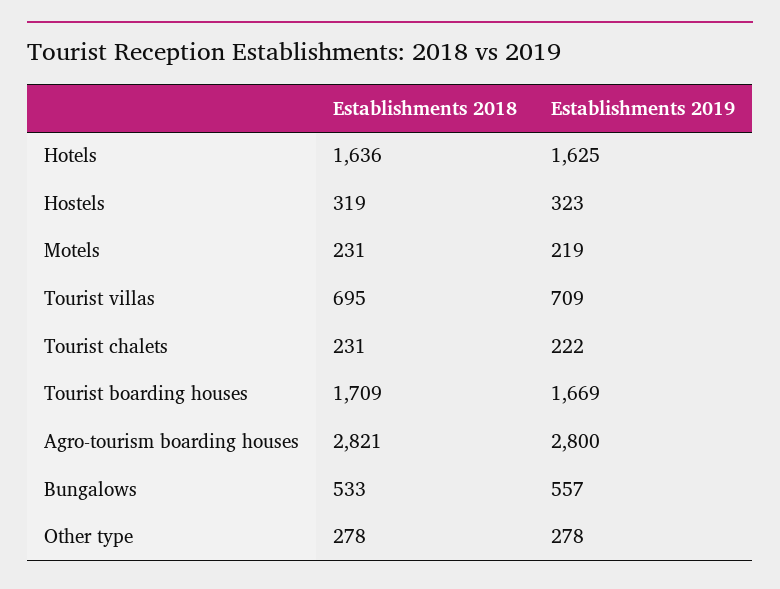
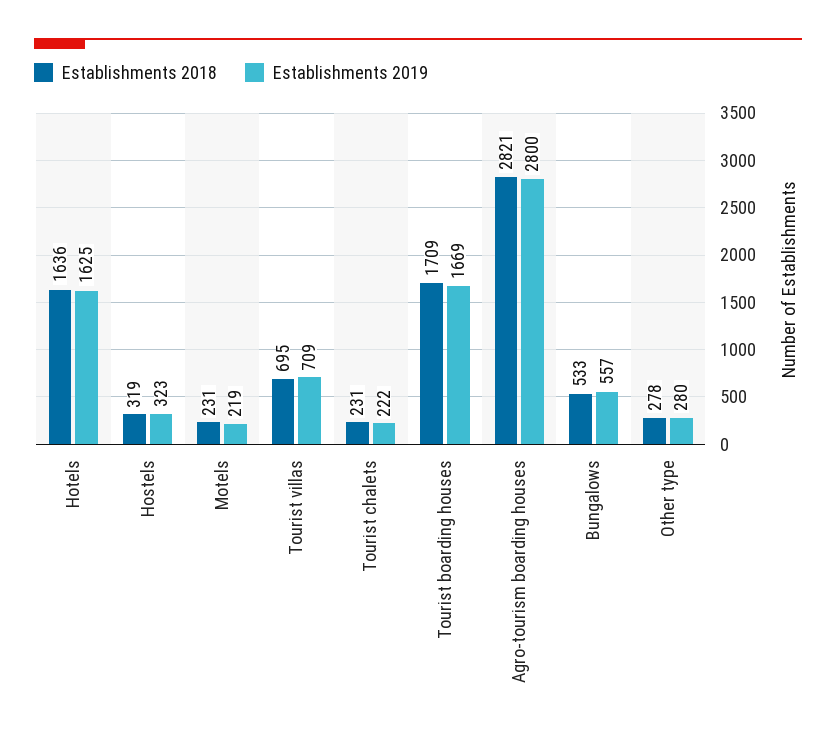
Establishments 2019, Other type: 278 -> 280

